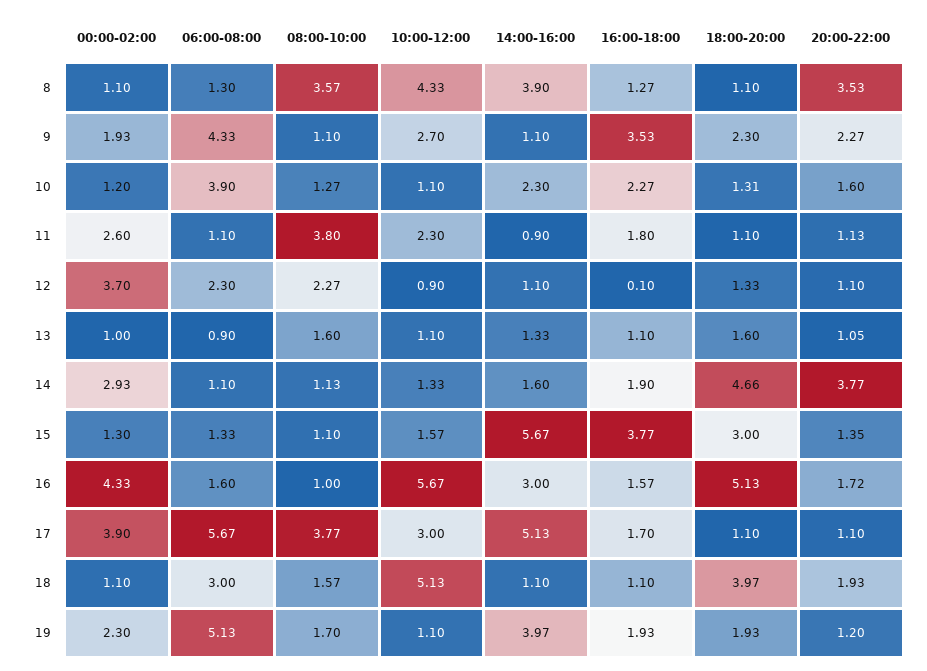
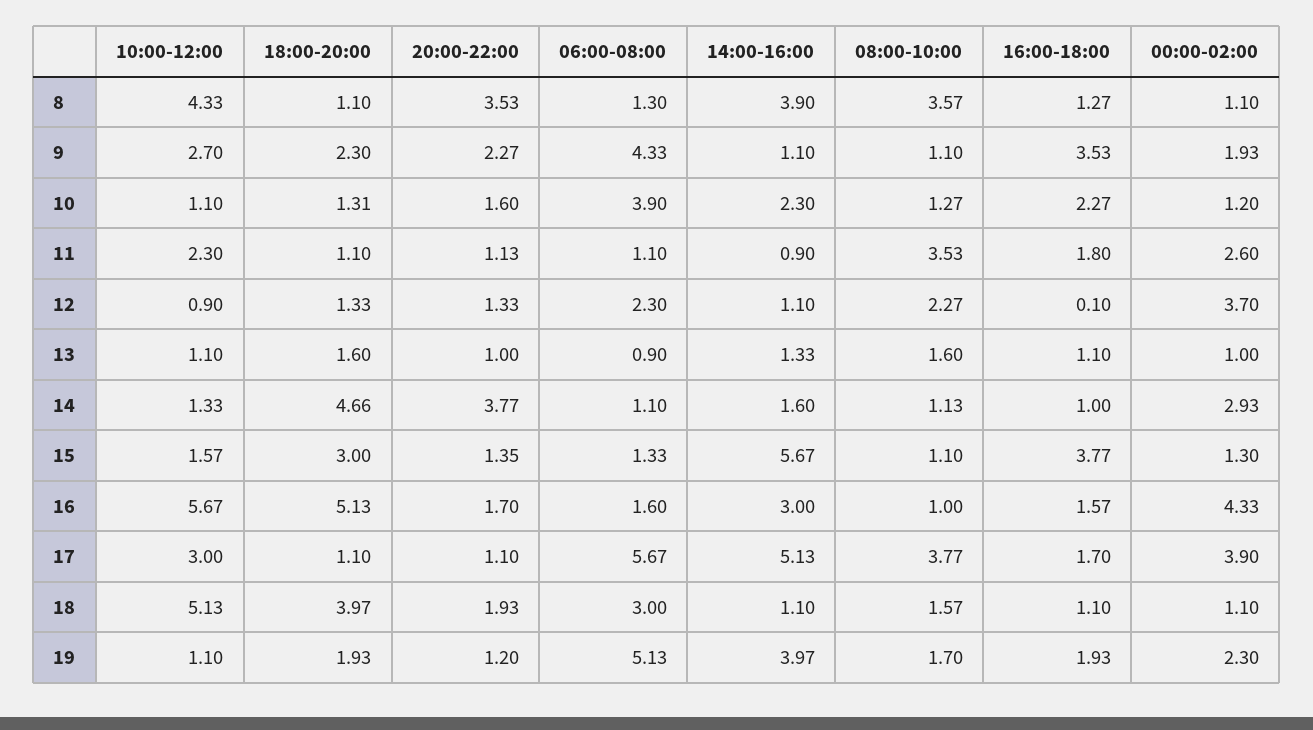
08:00-10:00, 11: 3.8 -> 3.53
20:00-22:00, 12: 1.1 -> 1.33
20:00-22:00, 13: 1.05 -> 1
16:00-18:00, 14: 1.9 -> 1
20:00-22:00, 16: 1.72 -> 1.7

